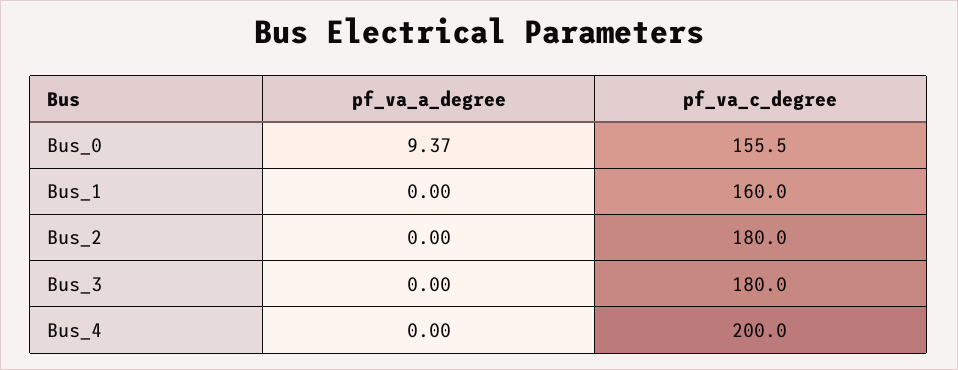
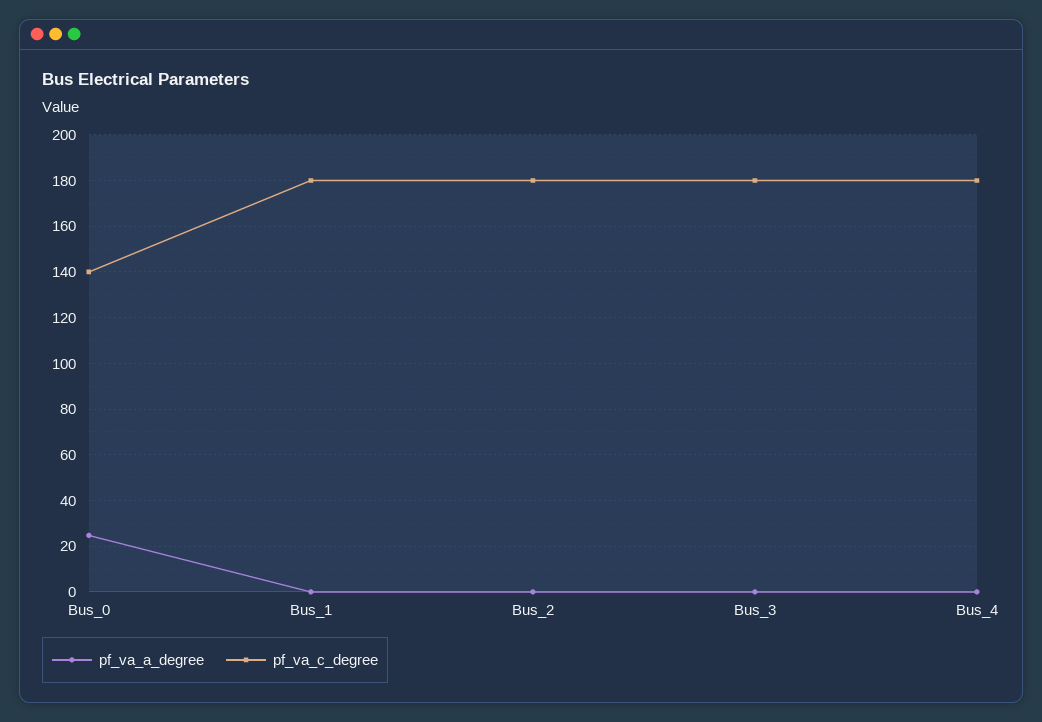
pf_va_a_degree, Bus_0: 9.37 -> 25
pf_va_c_degree, Bus_0: 155.5 -> 140
pf_va_c_degree, Bus_1: 160 -> 180
pf_va_c_degree, Bus_4: 200 -> 180

